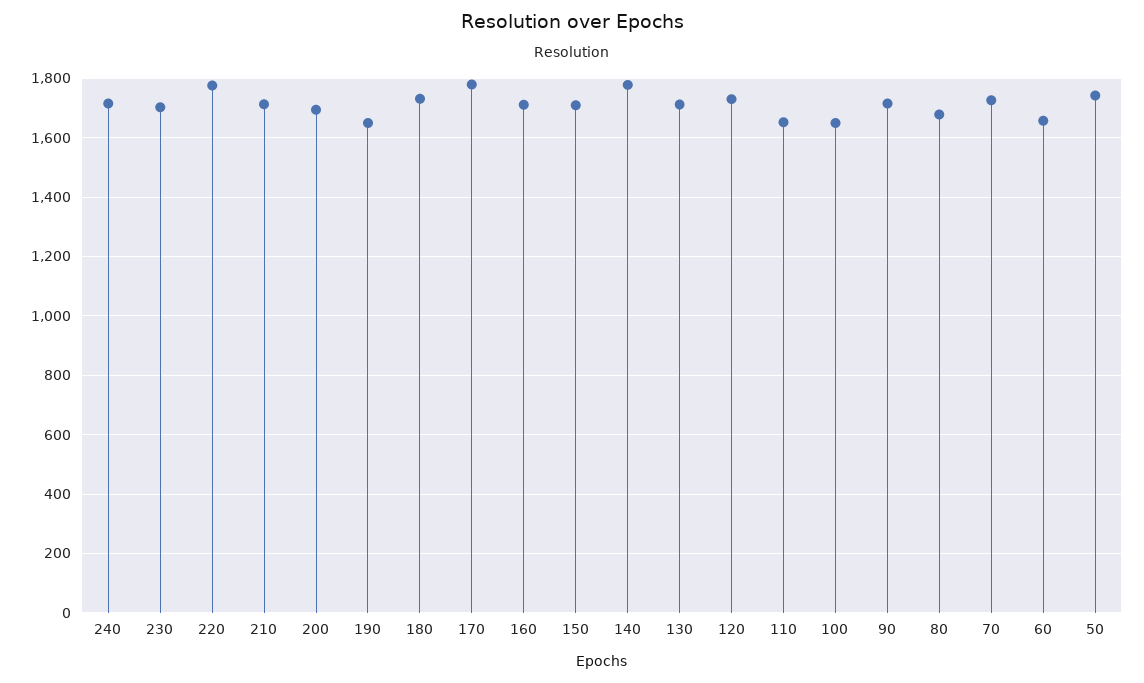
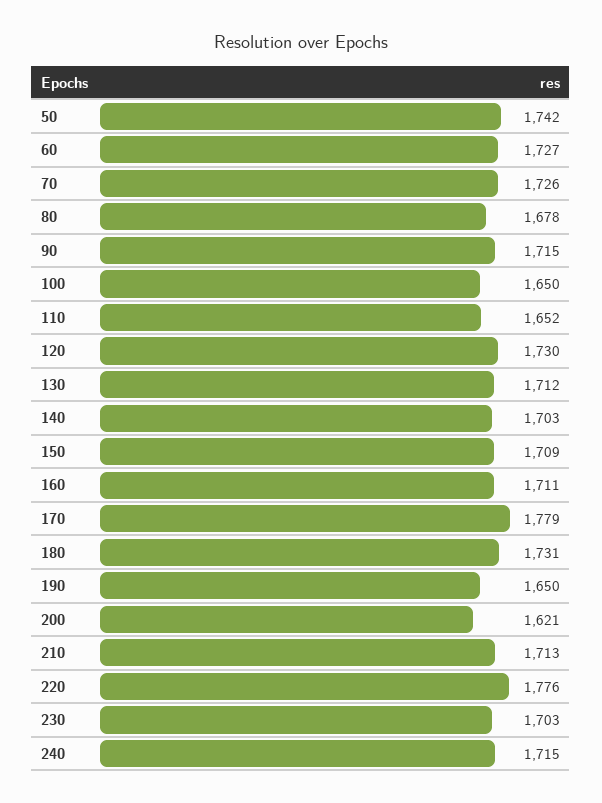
200: 1700 -> 1621
140: 1775 -> 1703
60: 1650 -> 1727

